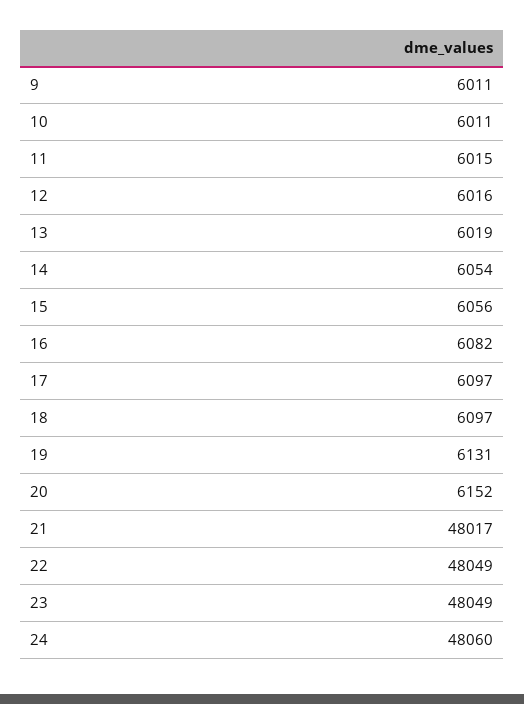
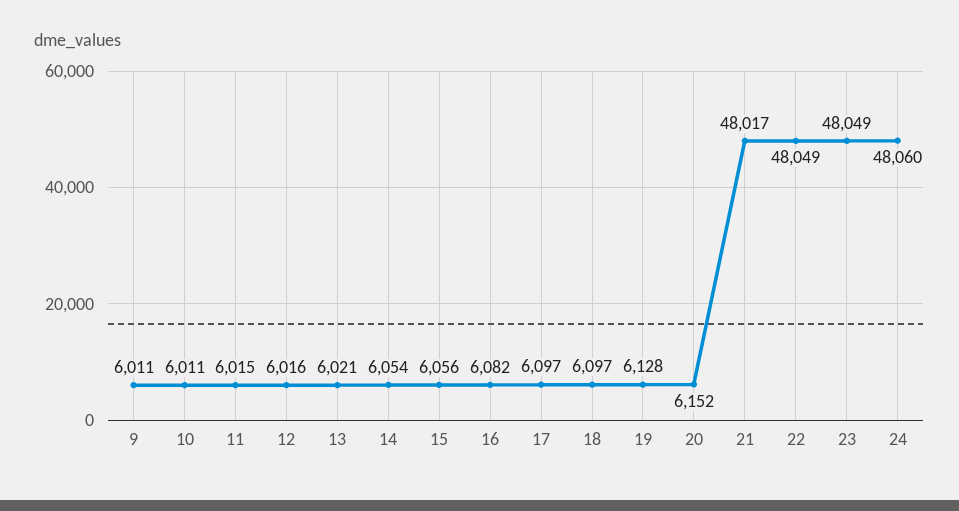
13: 6019 -> 6021
19: 6131 -> 6128

